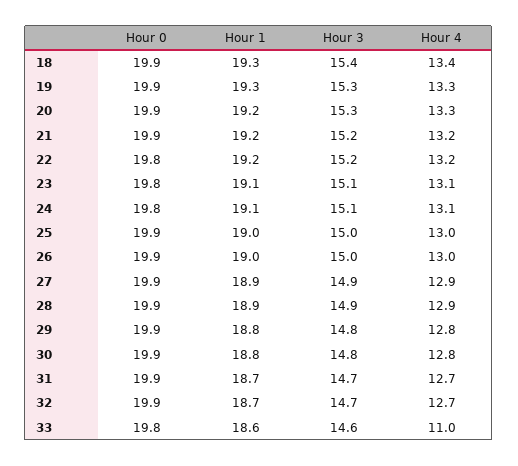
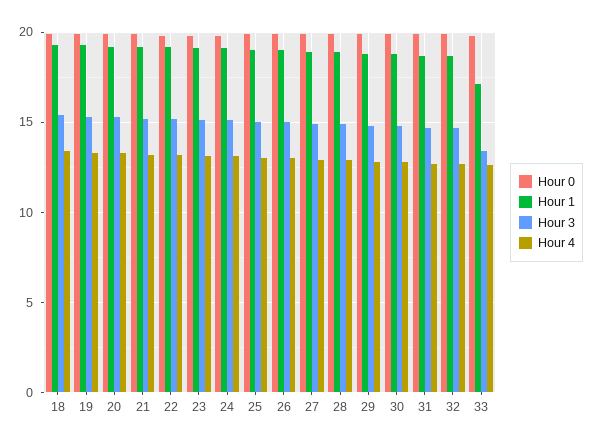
Hour 1, 33: 18.6 -> 17
Hour 3, 33: 14.6 -> 13.5
Hour 4, 33: 11 -> 12.5

